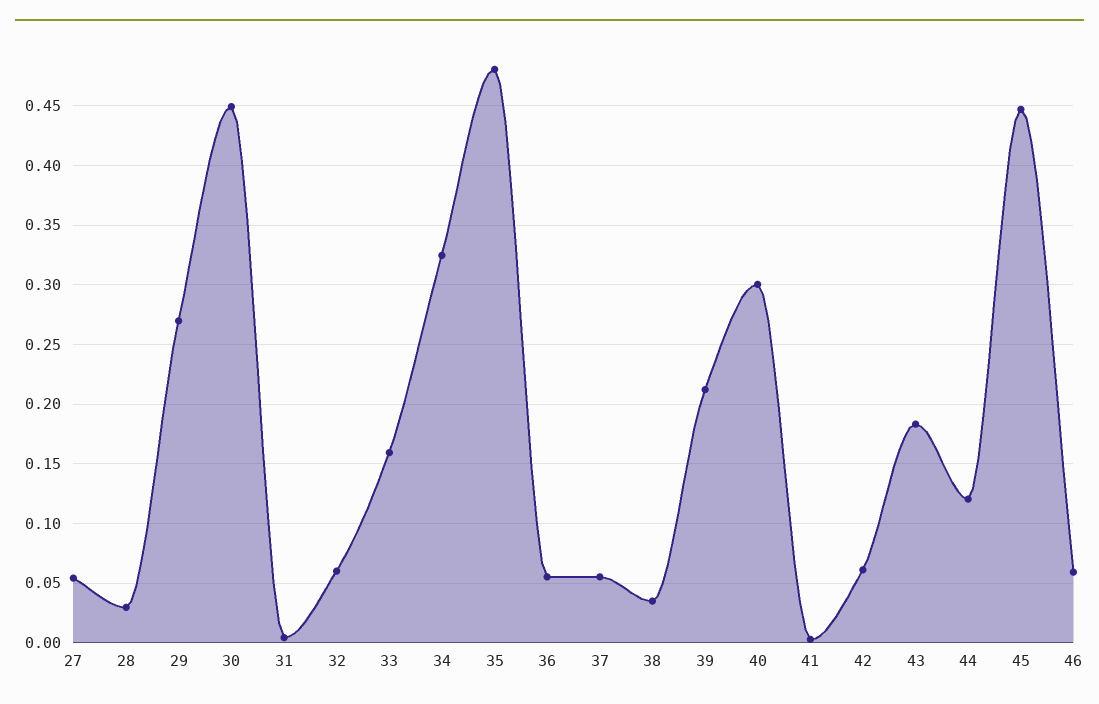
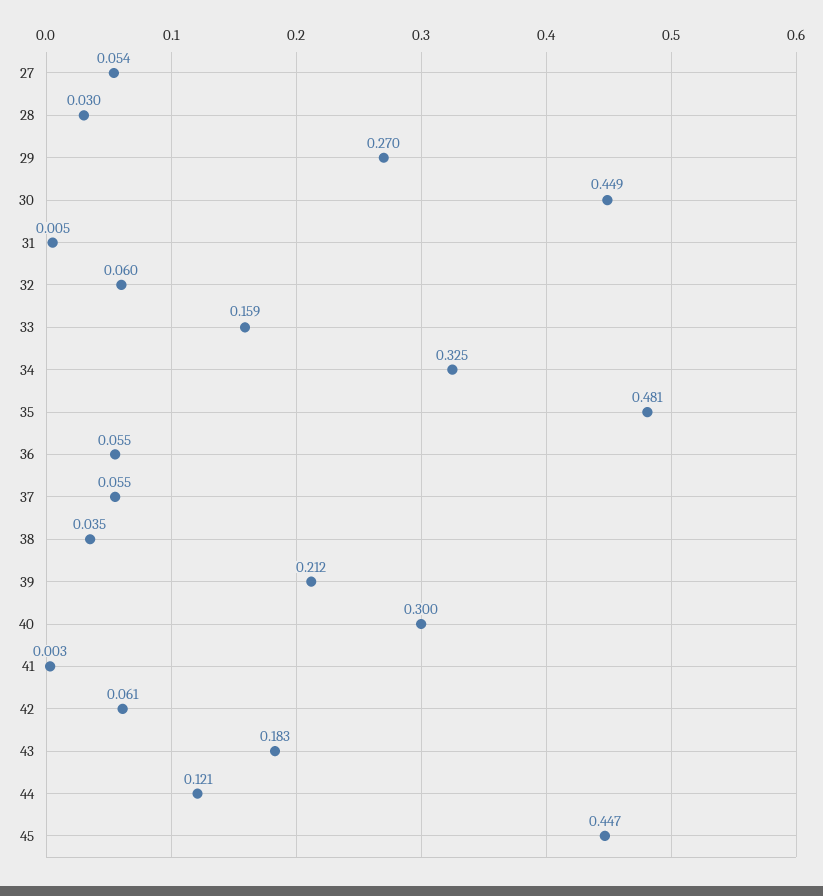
46: 0.06 -> none

